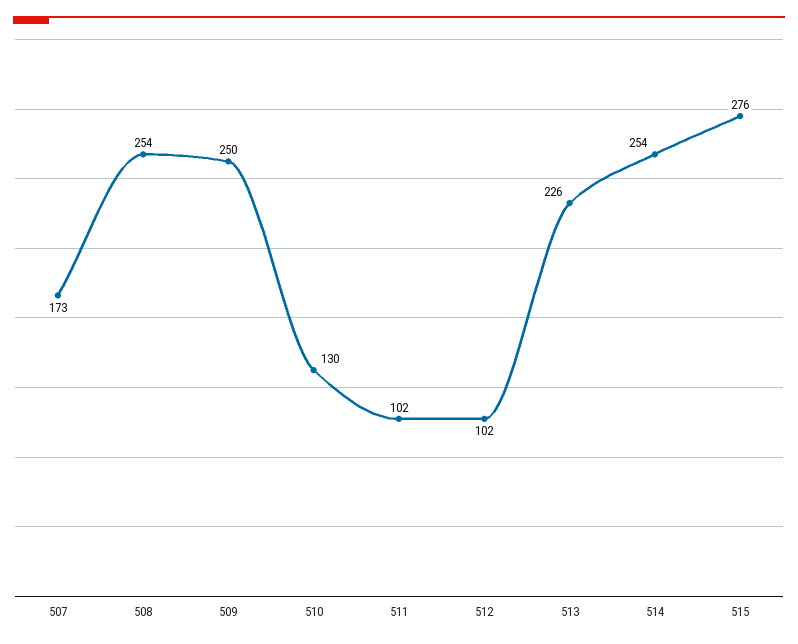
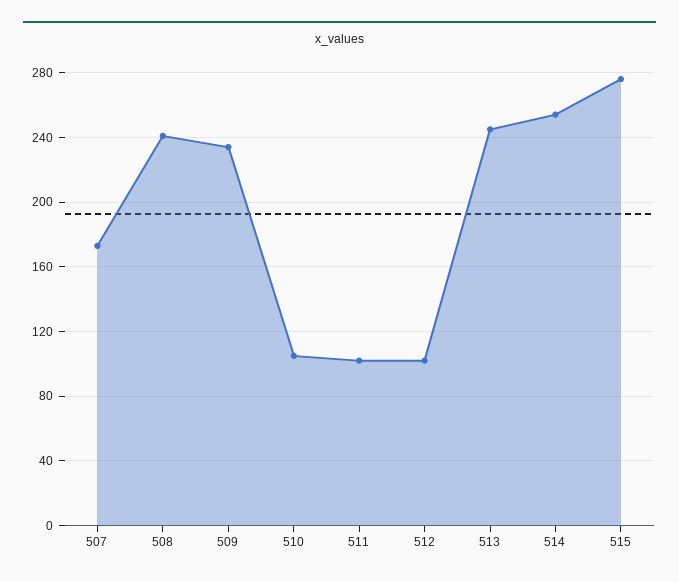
508: 254 -> 240
509: 250 -> 235
510: 130 -> 105
513: 226 -> 245

